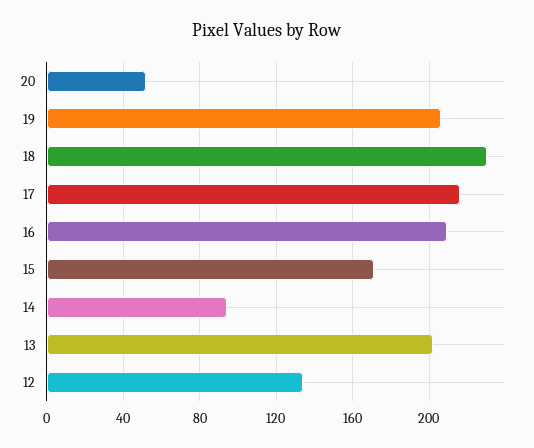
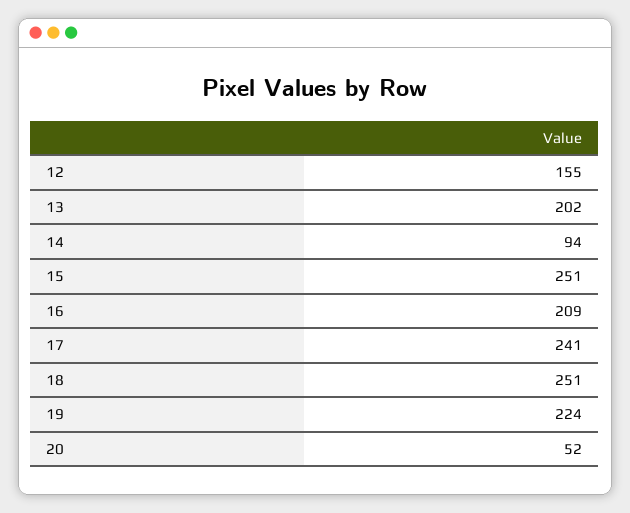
19: 205 -> 224
18: 230 -> 251
17: 215 -> 241
15: 170 -> 251
12: 135 -> 155

